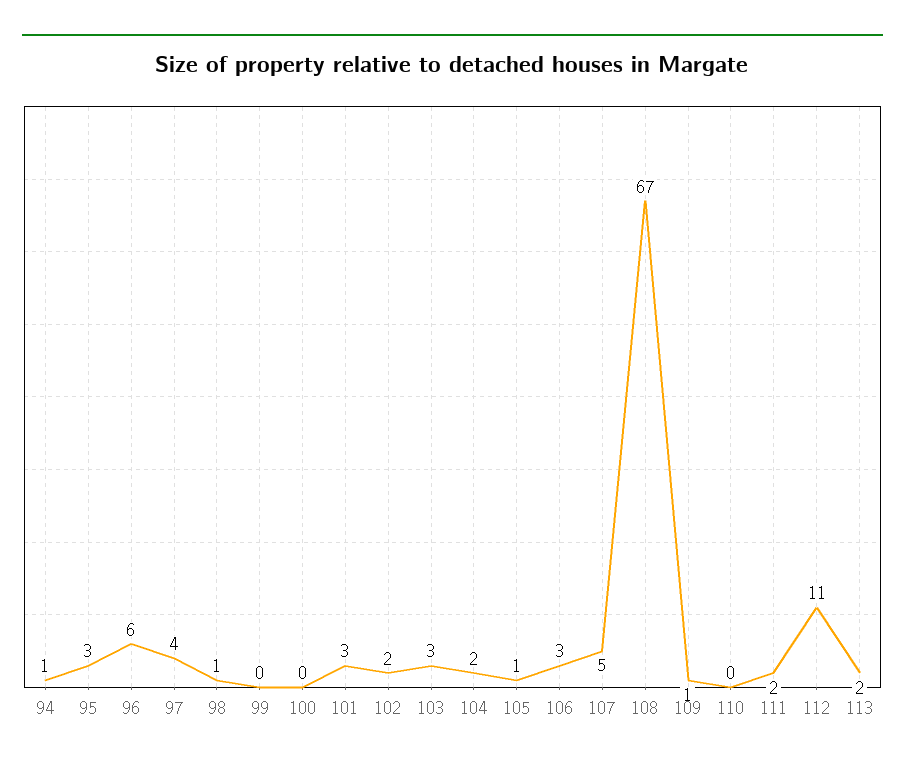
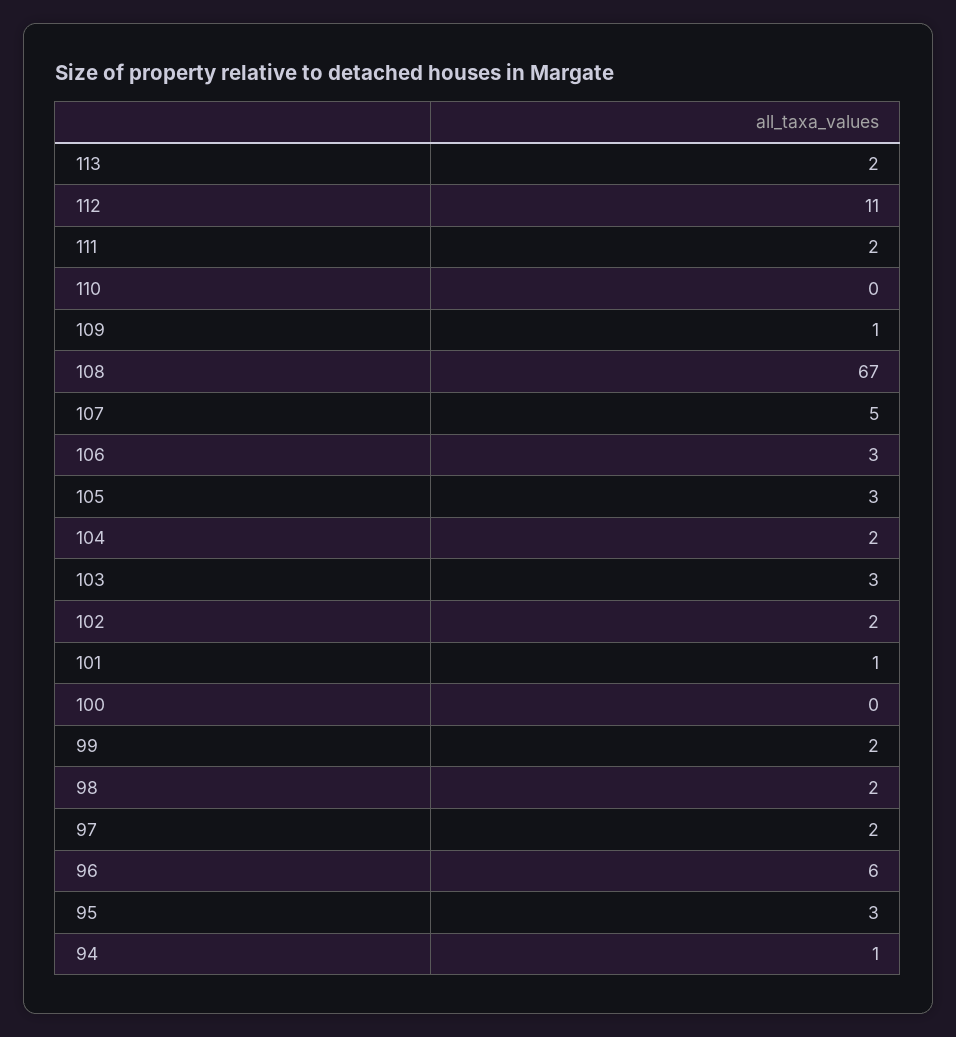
97: 4 -> 2
98: 1 -> 2
99: 0 -> 2
101: 3 -> 1
105: 1 -> 3

